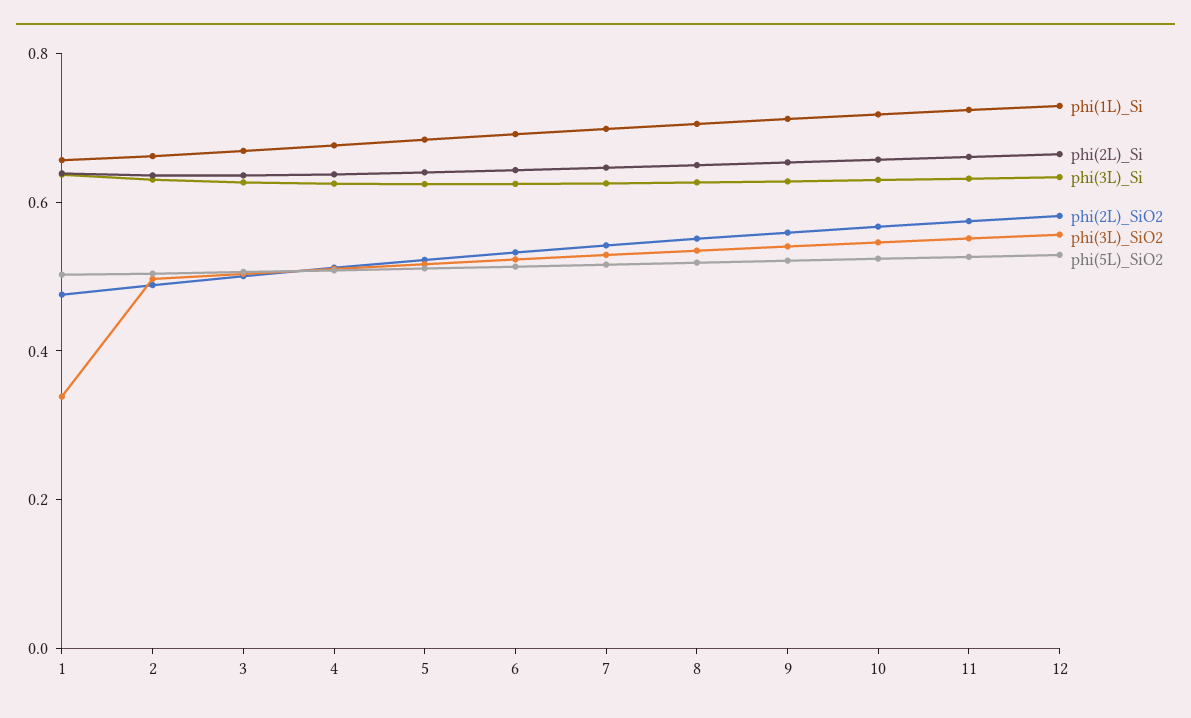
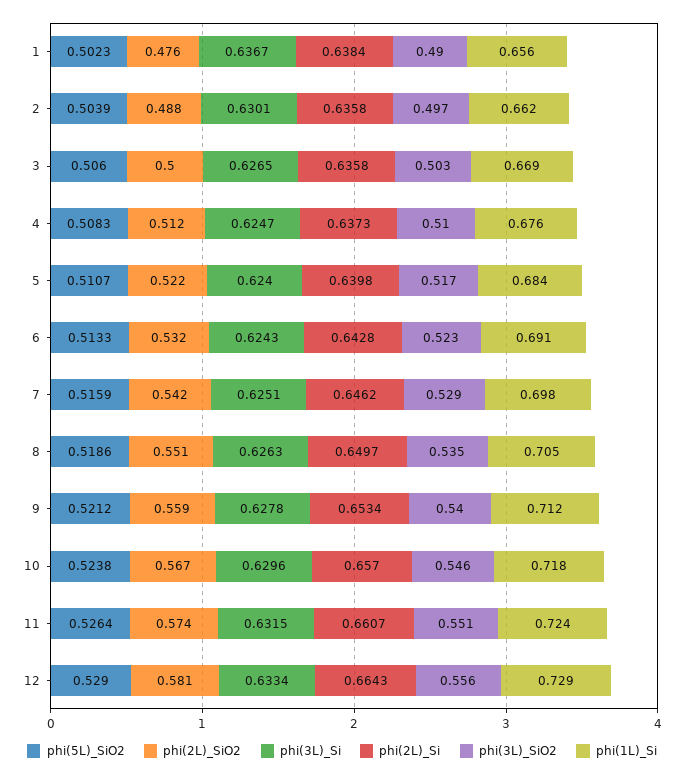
phi(3L)_SiO2, 1: 0.35 -> 0.49

